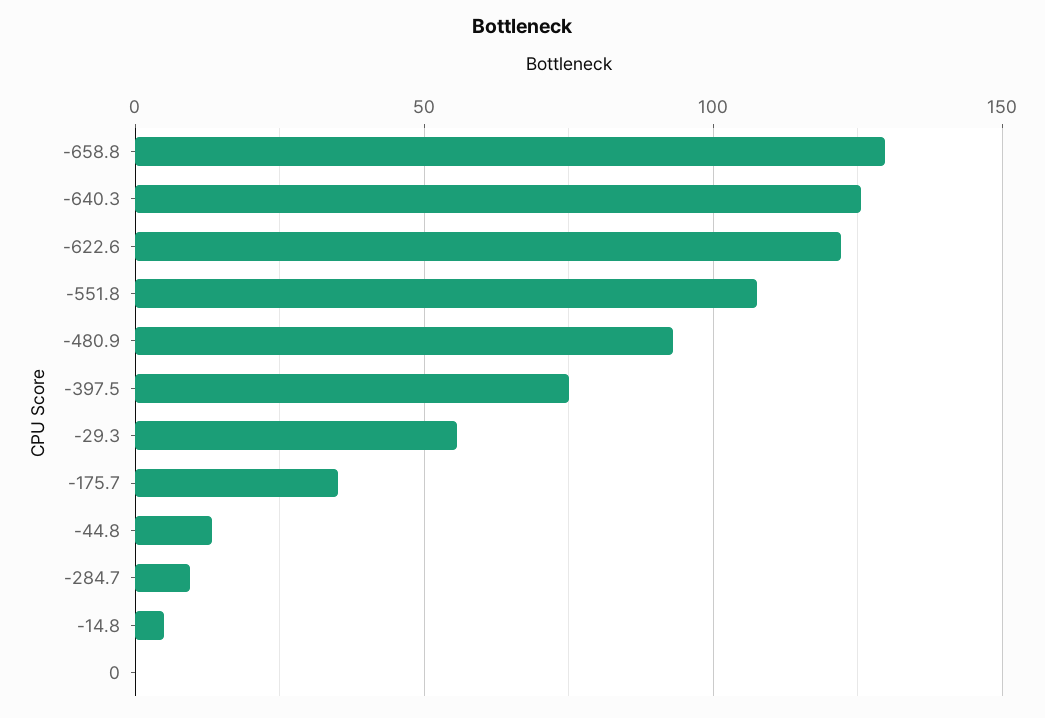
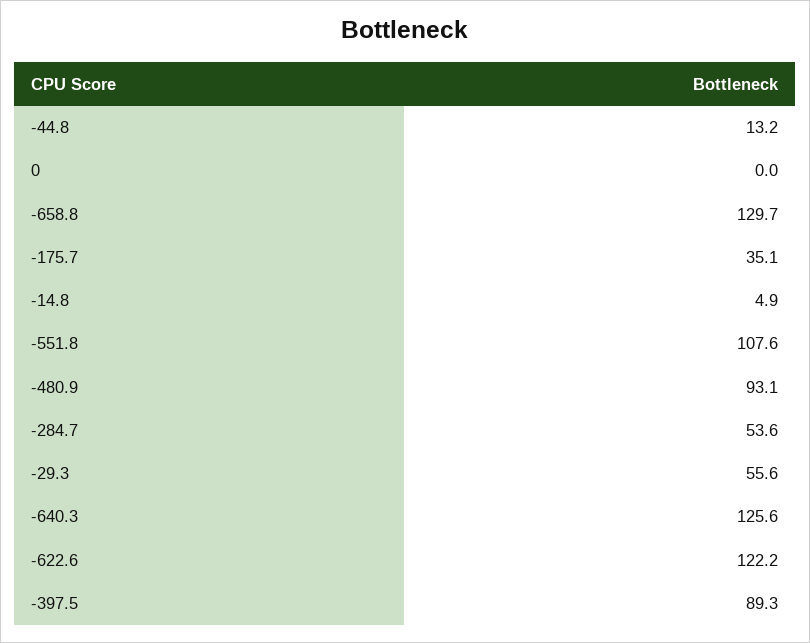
-397.5: 75 -> 89.3
-284.7: 10 -> 53.6

